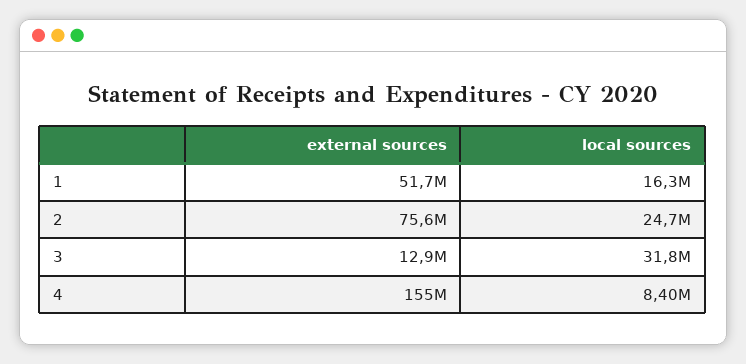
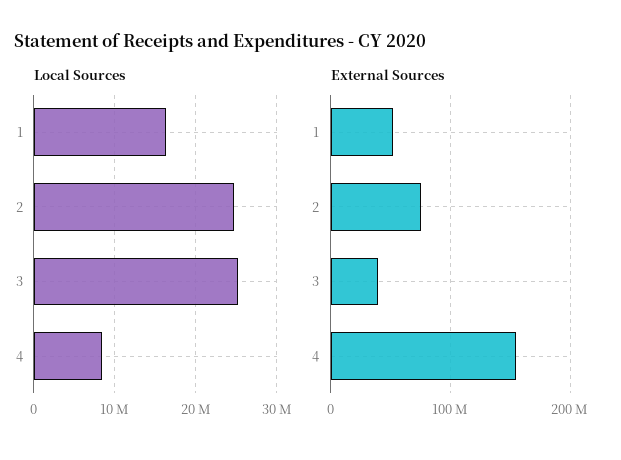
external sources, 3: 12900000 -> 40000000
local sources, 3: 31800000 -> 25000000

